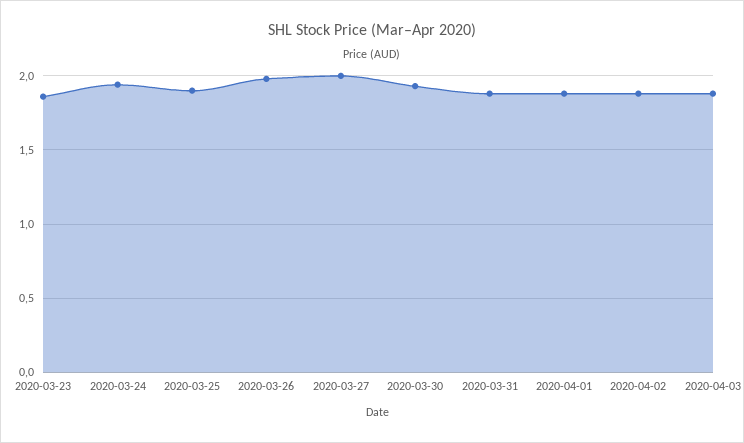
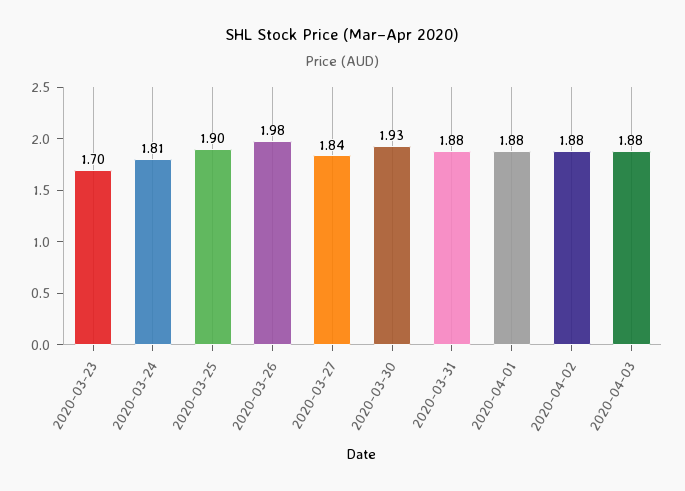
2020-03-23: 1.85 -> 1.7
2020-03-24: 1.95 -> 1.81
2020-03-27: 2 -> 1.84

